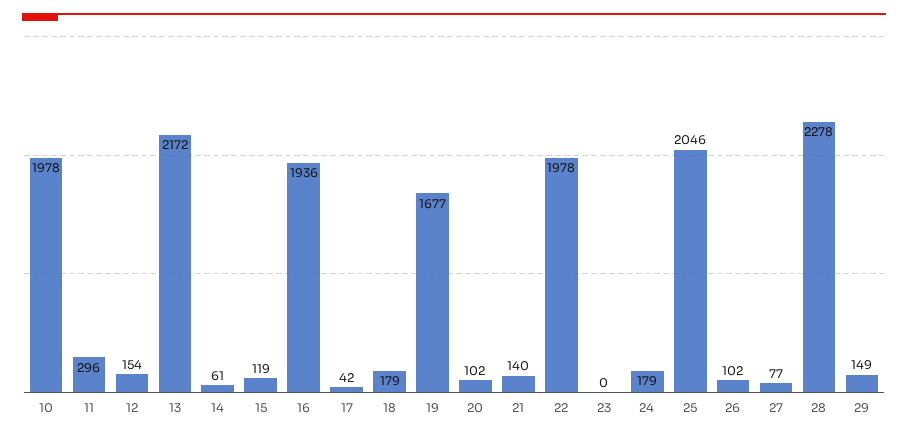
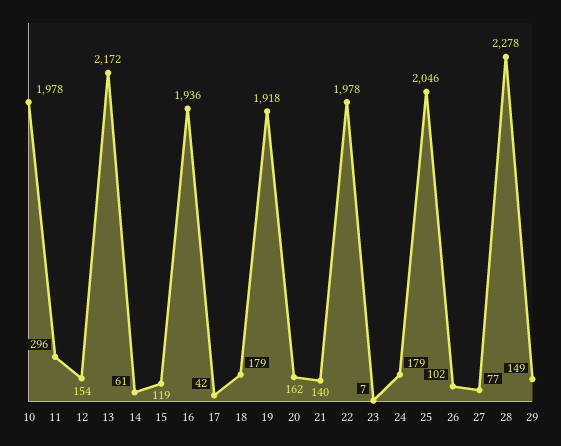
19: 1677 -> 1918
20: 102 -> 162
23: 0 -> 7

